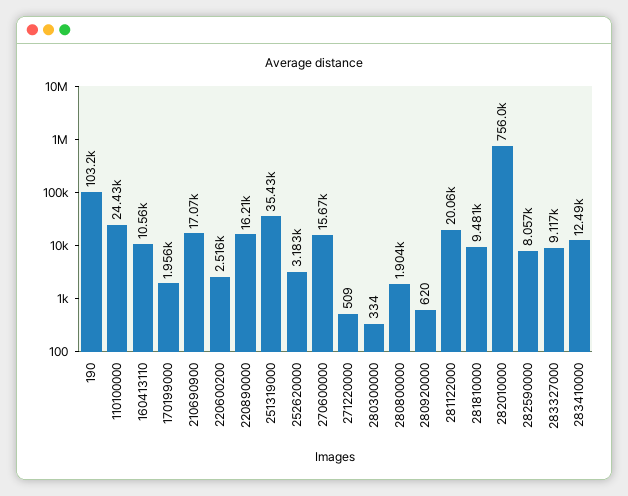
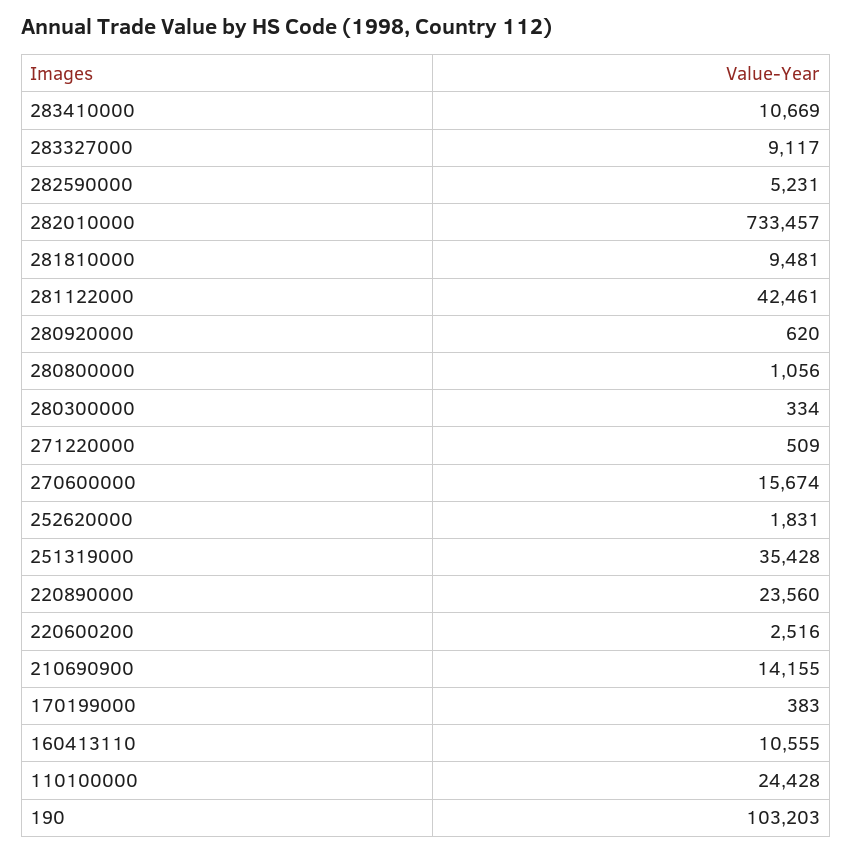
170199000: 1956 -> 383
210690900: 17070 -> 14155
220890000: 16210 -> 23560
252620000: 3183 -> 1831
280800000: 1904 -> 1056
281122000: 20060 -> 42461
282010000: 756000 -> 733457
282590000: 8057 -> 5231
283410000: 12490 -> 10669

